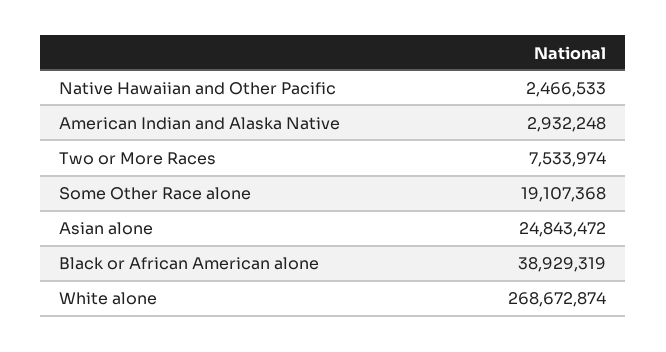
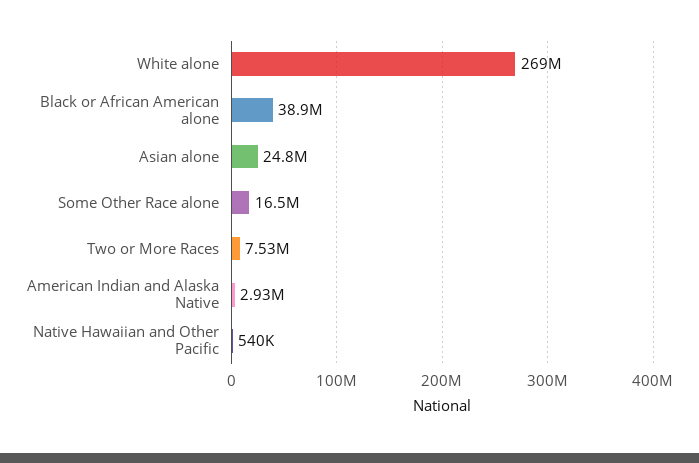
Native Hawaiian and Other Pacific: 2466533 -> 540000
Some Other Race alone: 19107368 -> 16500000

